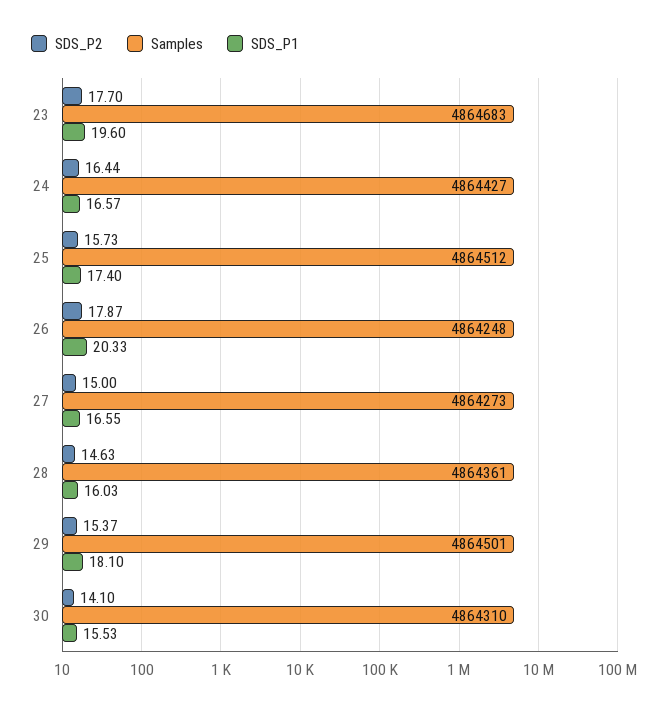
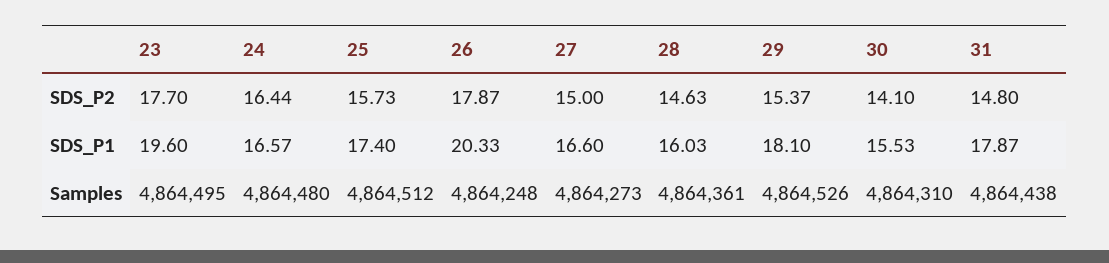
Samples, 23: 4864683 -> 4864495
Samples, 24: 4864427 -> 4864480
SDS_P1, 27: 16.55 -> 16.6
Samples, 29: 4864501 -> 4864526
SDS_P2, 31: none -> 14.8
SDS_P1, 31: none -> 17.87
Samples, 31: none -> 4864438

